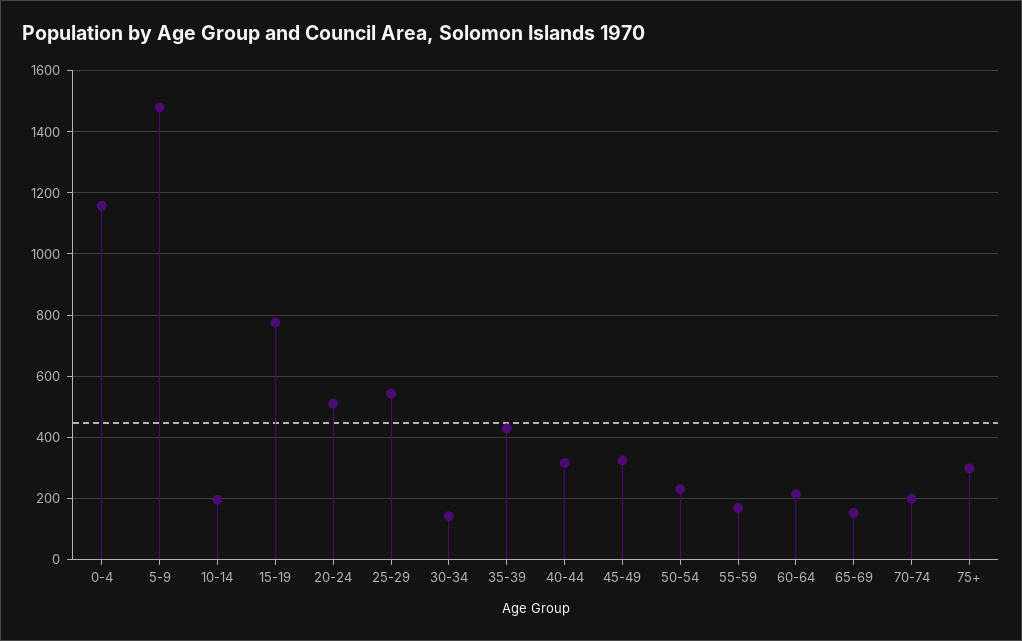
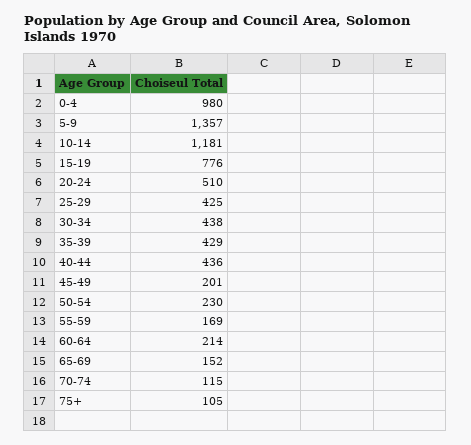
0-4: 1160 -> 980
5-9: 1480 -> 1357
10-14: 200 -> 1181
25-29: 540 -> 425
30-34: 140 -> 438
40-44: 320 -> 436
45-49: 320 -> 201
70-74: 200 -> 115
75+: 300 -> 105

